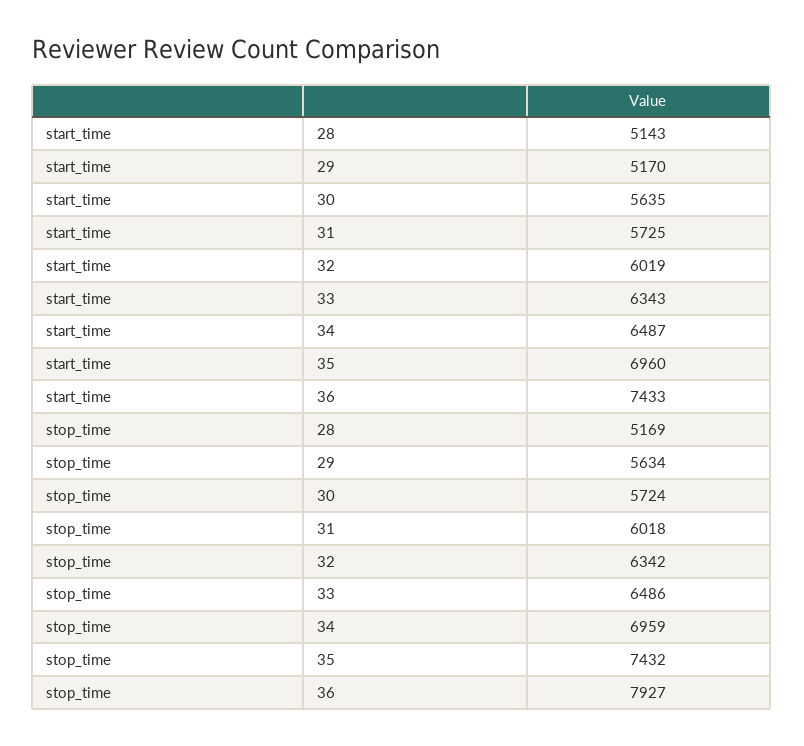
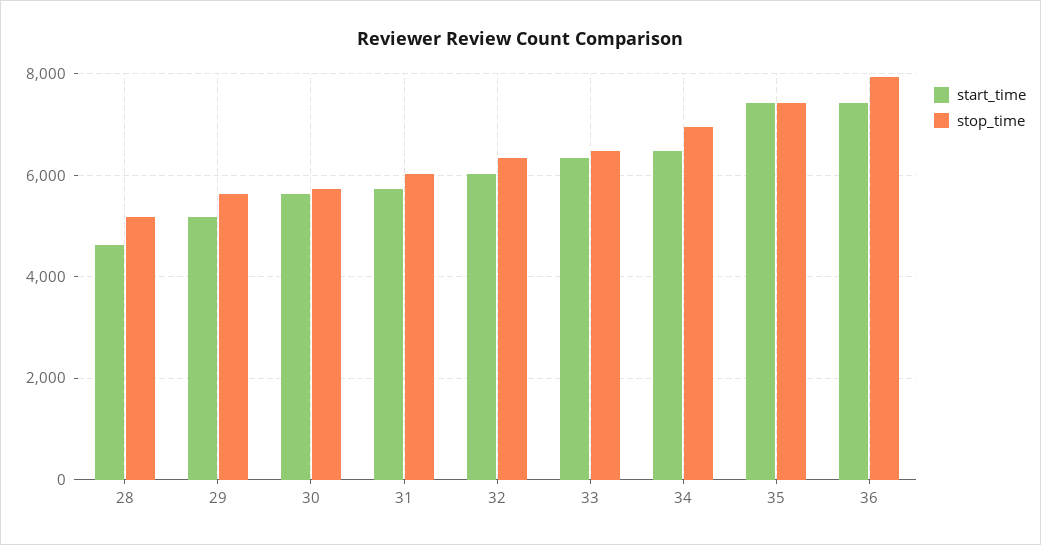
start_time, 28: 5143 -> 4600
start_time, 35: 6960 -> 7400

